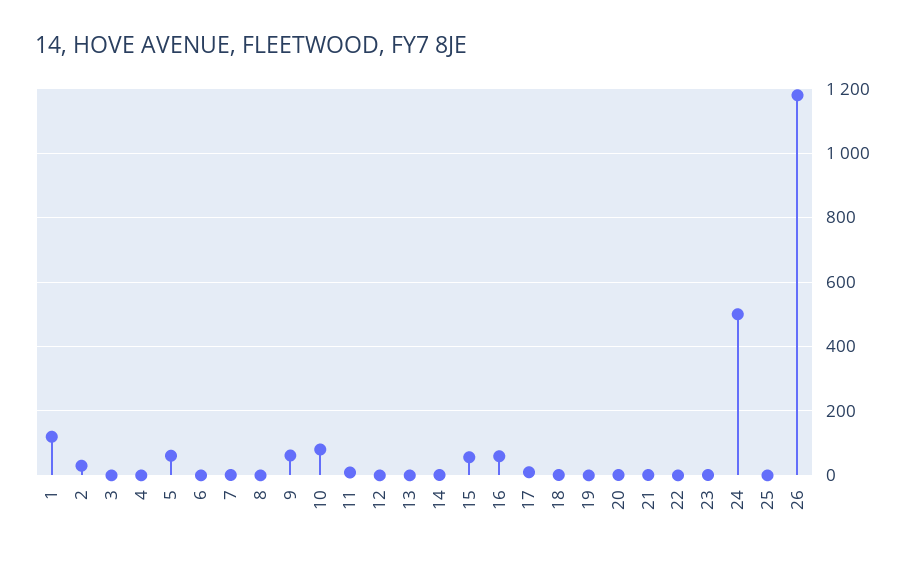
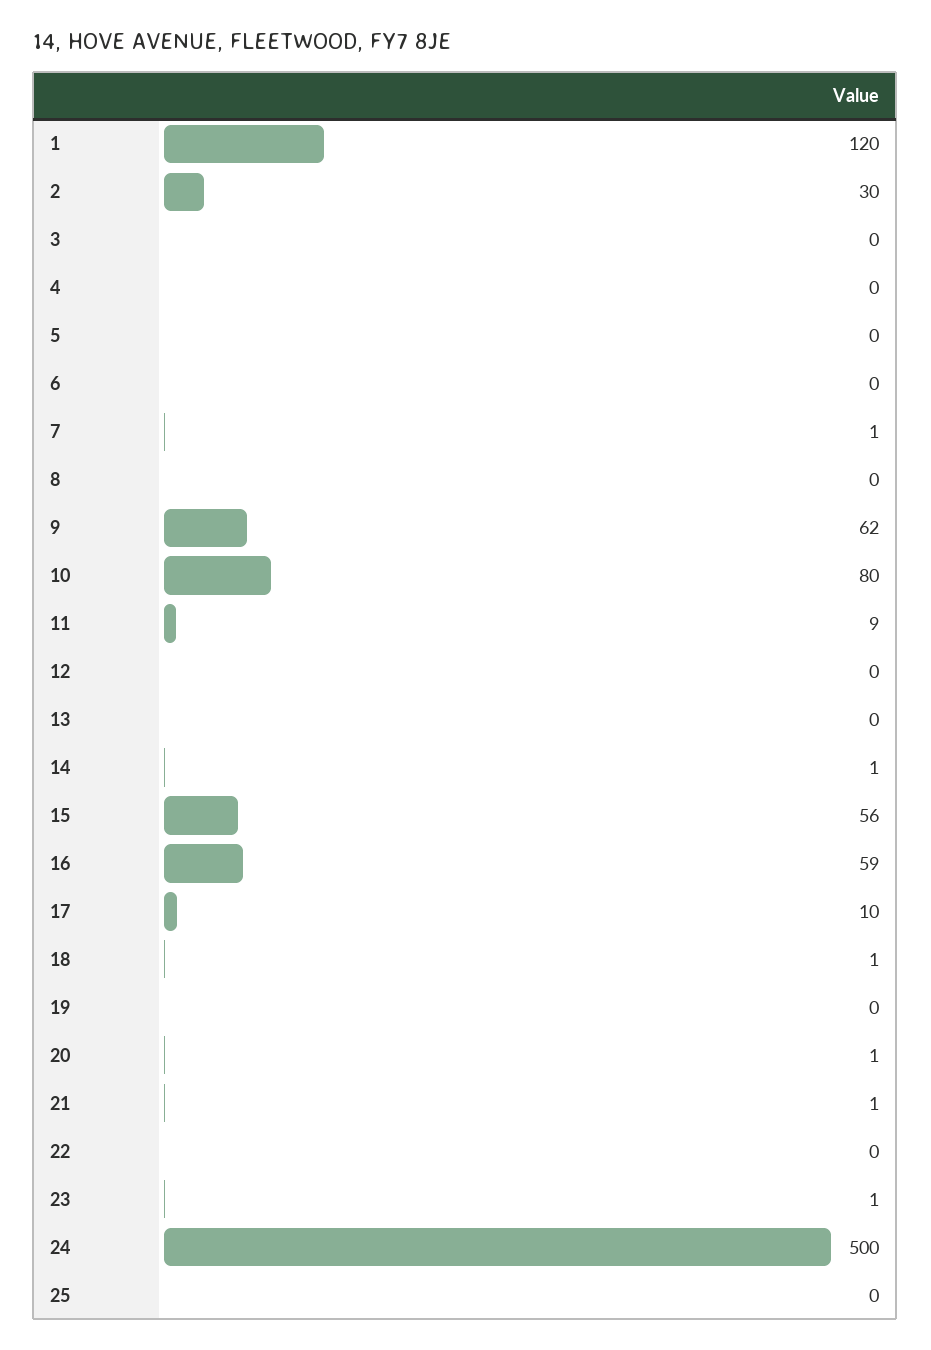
5: 60 -> 0
26: 1180 -> none

